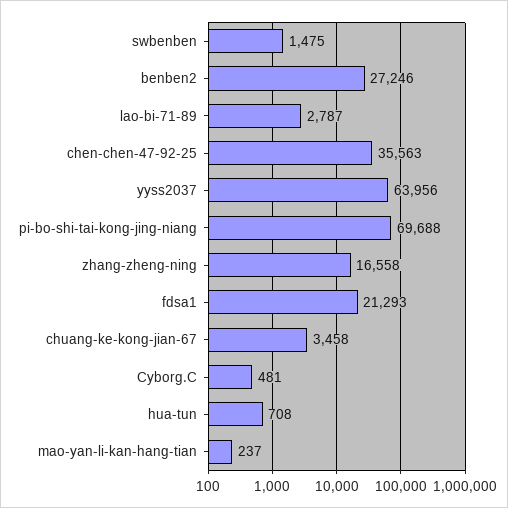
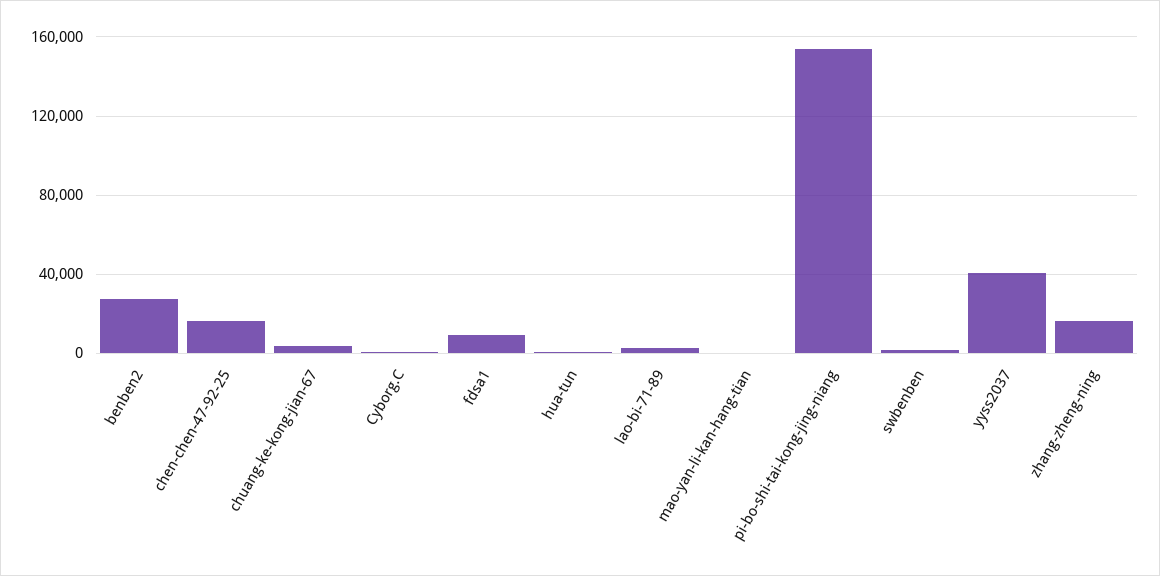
chen-chen-47-92-25: 35563 -> 15000
yyss2037: 63956 -> 40000
pi-bo-shi-tai-kong-jing-niang: 69688 -> 155000
fdsa1: 21293 -> 10000

